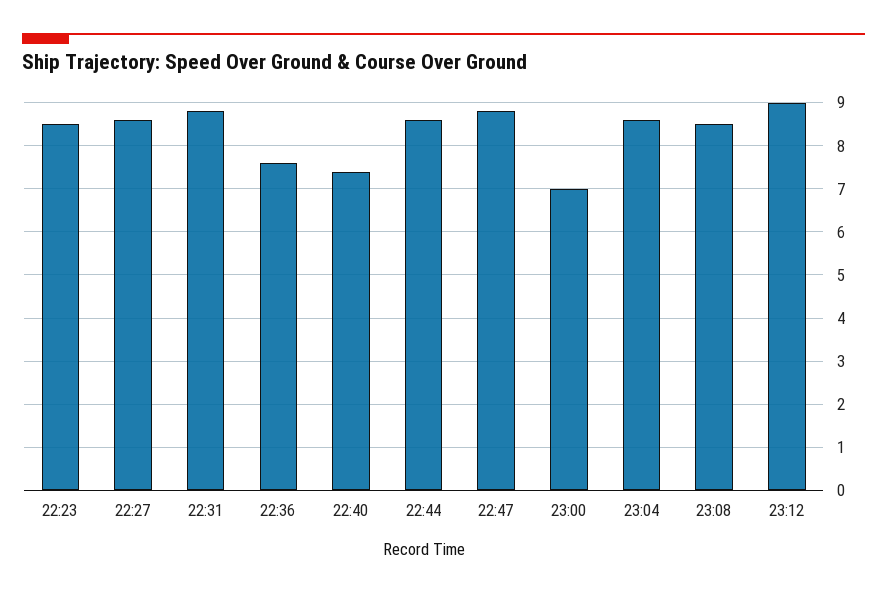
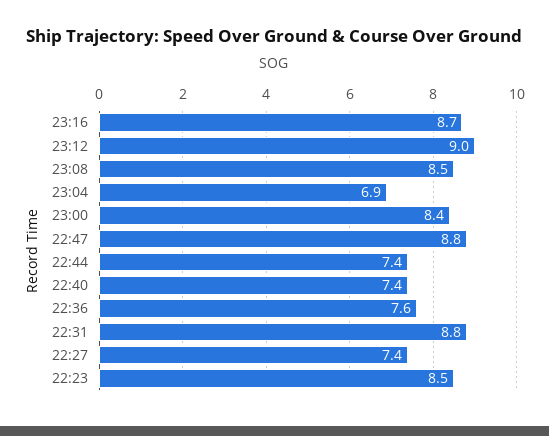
22:27: 8.5 -> 7.4
22:44: 8.5 -> 7.4
23:00: 7 -> 8.4
23:04: 8.5 -> 6.9
23:16: none -> 8.7

